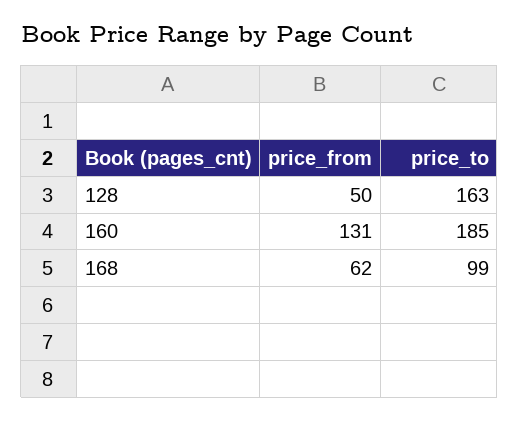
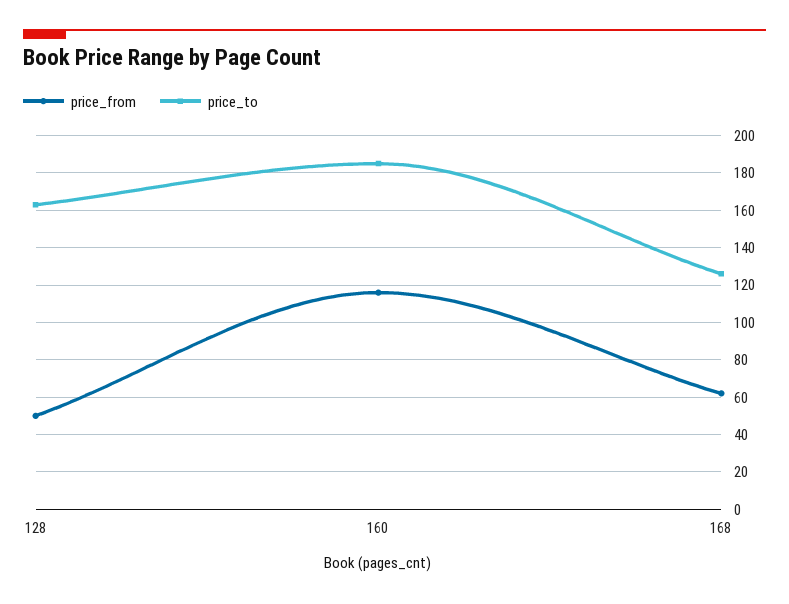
price_from, 160: 131 -> 115
price_to, 168: 99 -> 125

